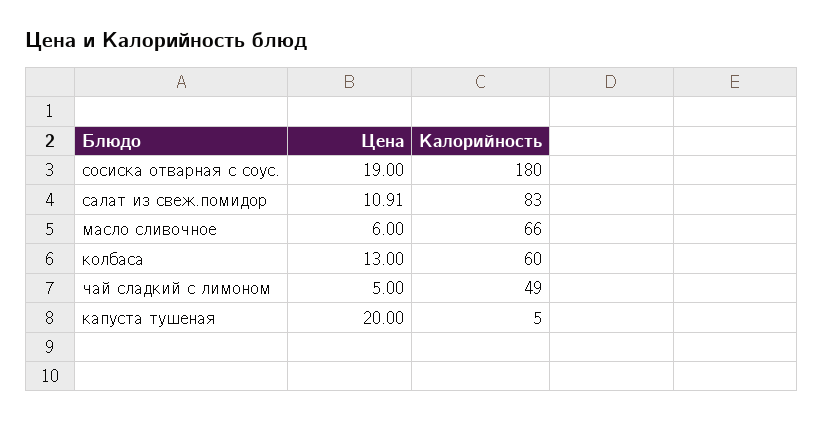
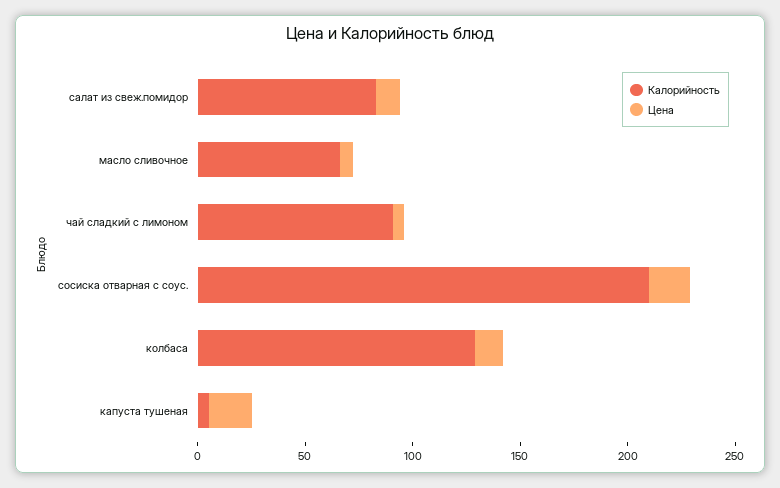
Калорийность, сосиска отварная с соус.: 180 -> 210
Калорийность, колбаса: 60 -> 130
Калорийность, чай сладкий с лимоном: 49 -> 90

